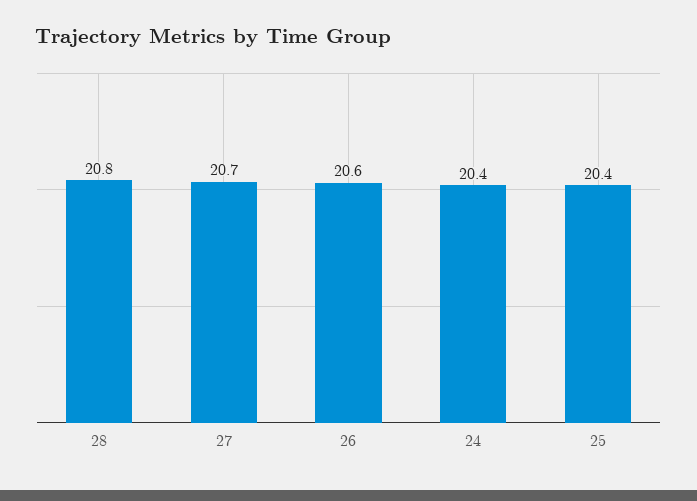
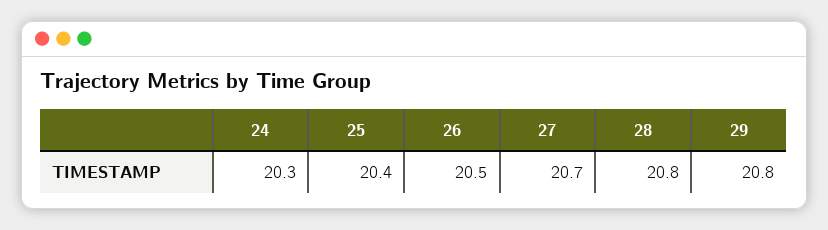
26: 20.6 -> 20.5
24: 20.4 -> 20.3
29: none -> 20.8

